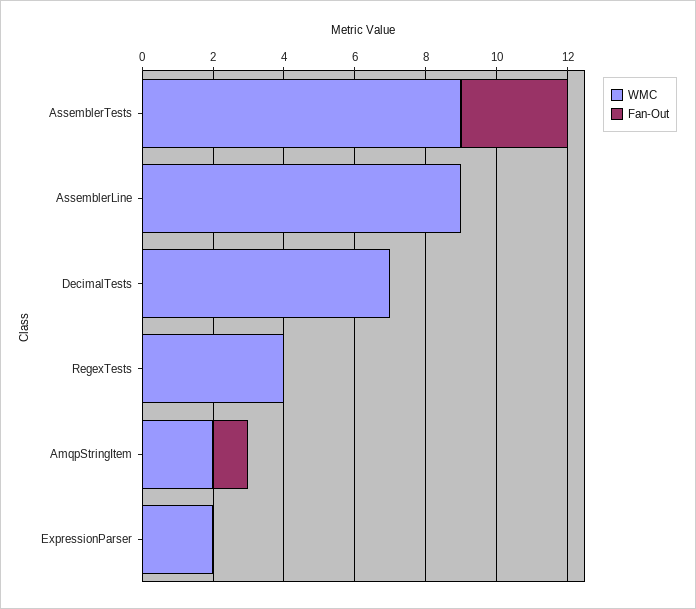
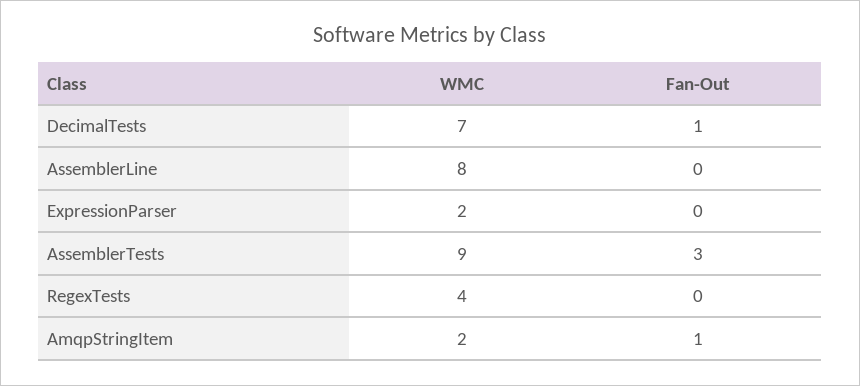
WMC, AssemblerLine: 9 -> 8
Fan-Out, DecimalTests: 0 -> 1

